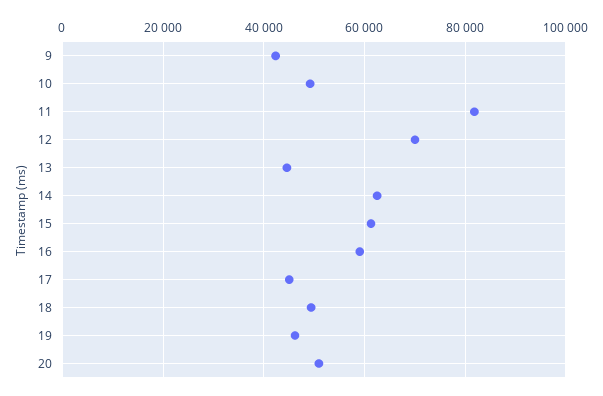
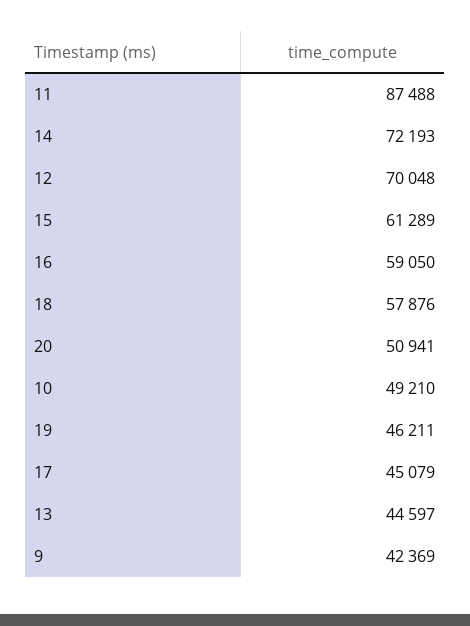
11: 82000 -> 87488
14: 62000 -> 72193
18: 50000 -> 57876

